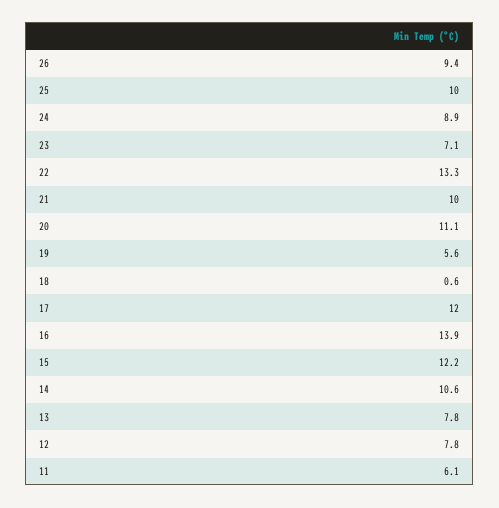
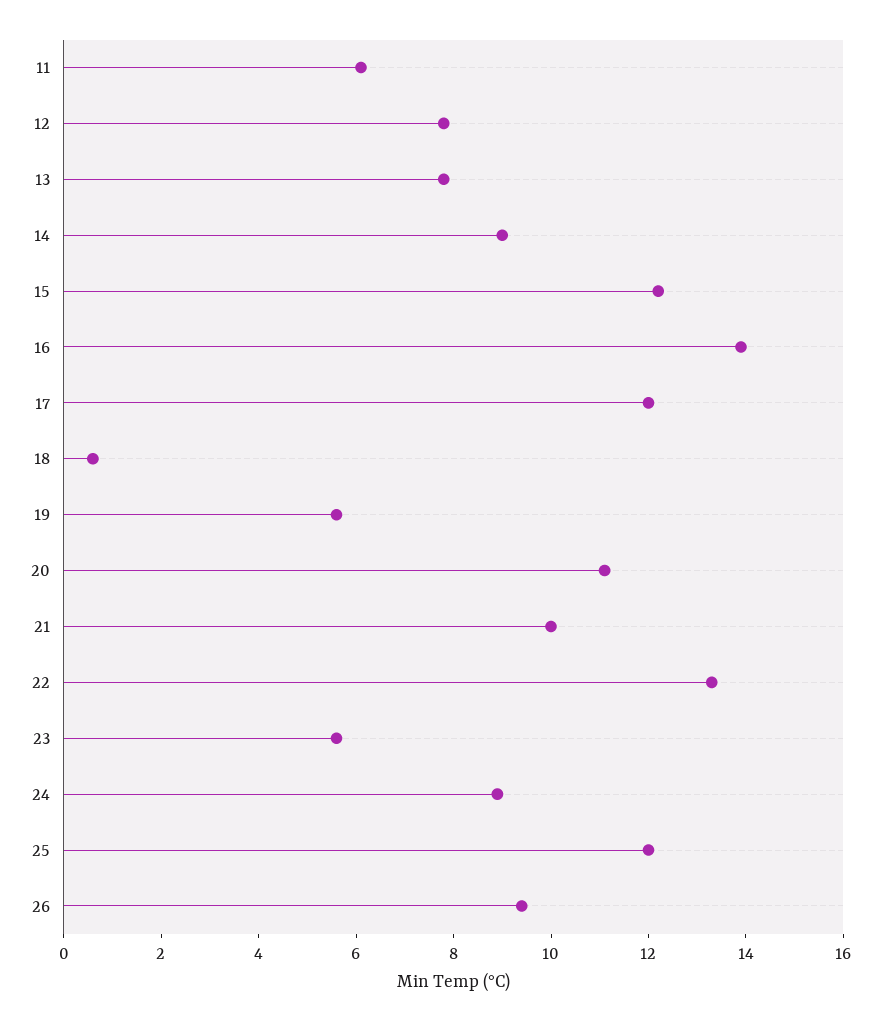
25: 10 -> 12
23: 7.1 -> 5.5
14: 10.6 -> 9

